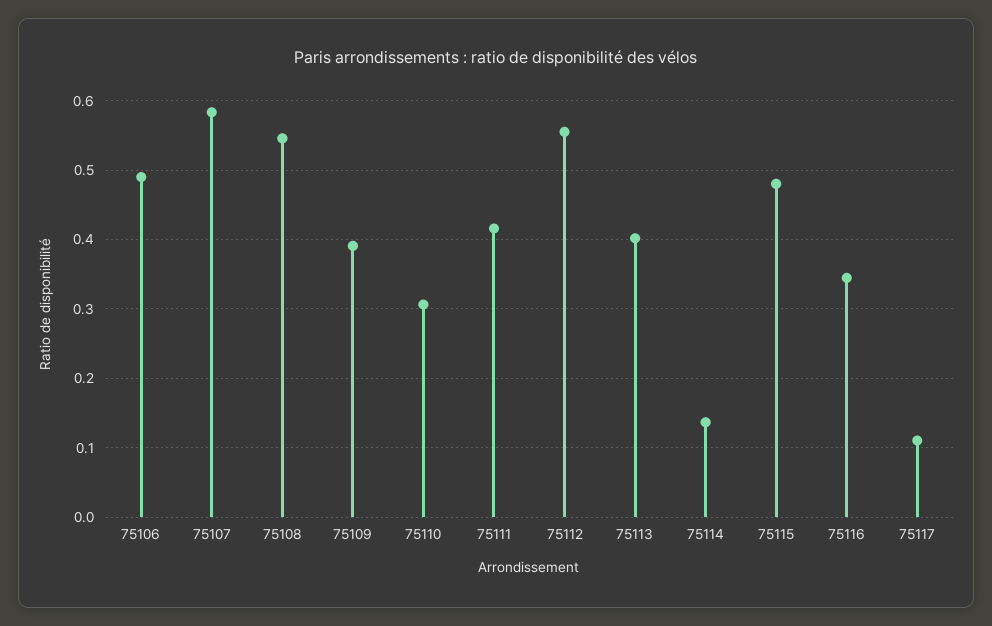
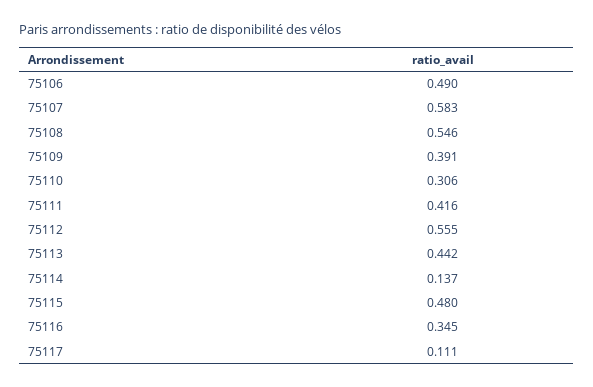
75113: 0.4 -> 0.442

